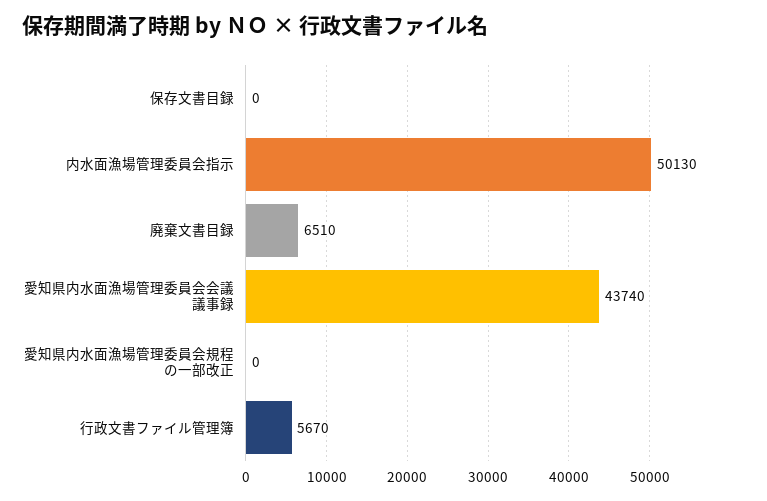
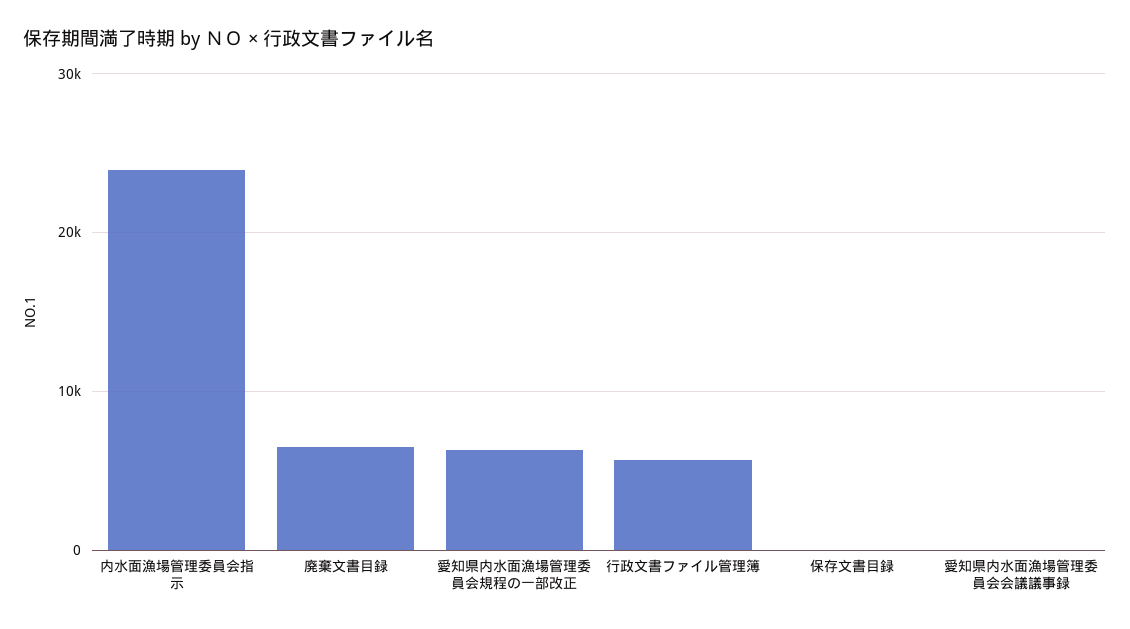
内水面漁場管理委員会指示: 50130 -> 24000
愛知県内水面漁場管理委員会会議議事録: 43740 -> 0
愛知県内水面漁場管理委員会規程の一部改正: 0 -> 6000

